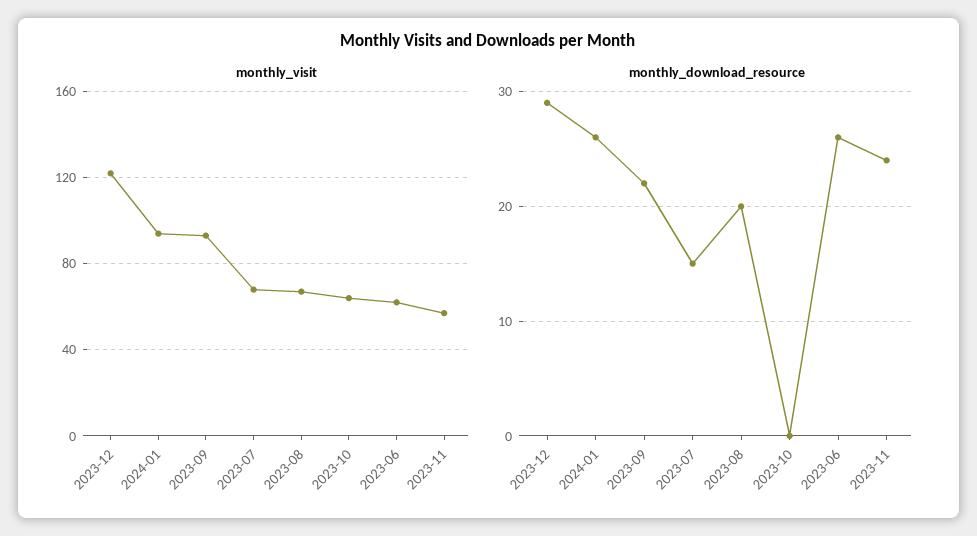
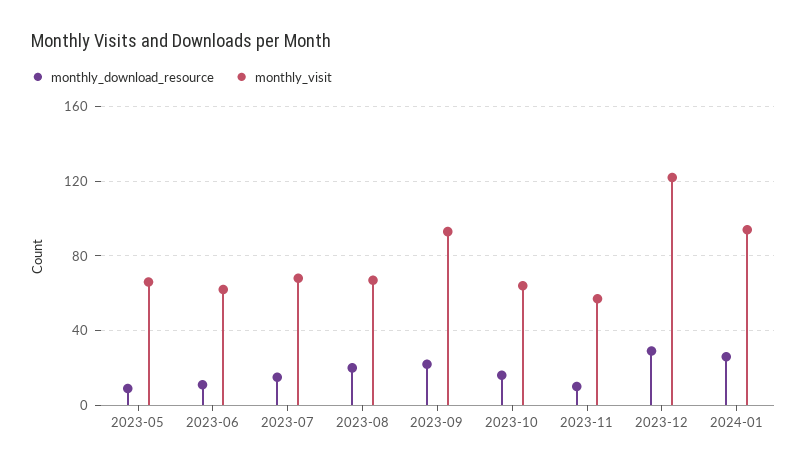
monthly_download_resource, 2023-10: 0 -> 15
monthly_download_resource, 2023-06: 26 -> 10
monthly_download_resource, 2023-11: 24 -> 10
monthly_download_resource, 2023-05: none -> 10
monthly_visit, 2023-05: none -> 65

